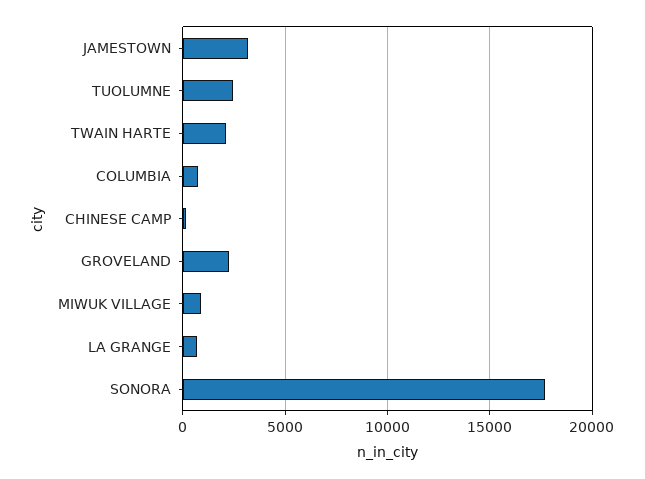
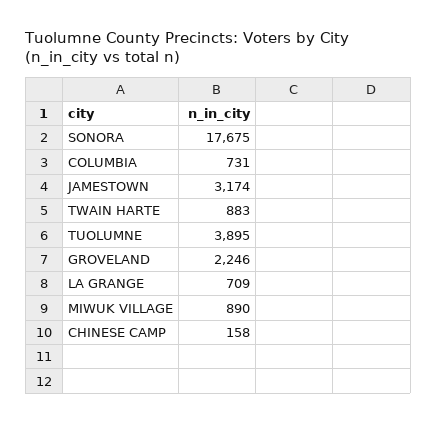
TUOLUMNE: 2500 -> 3895
TWAIN HARTE: 2000 -> 883

